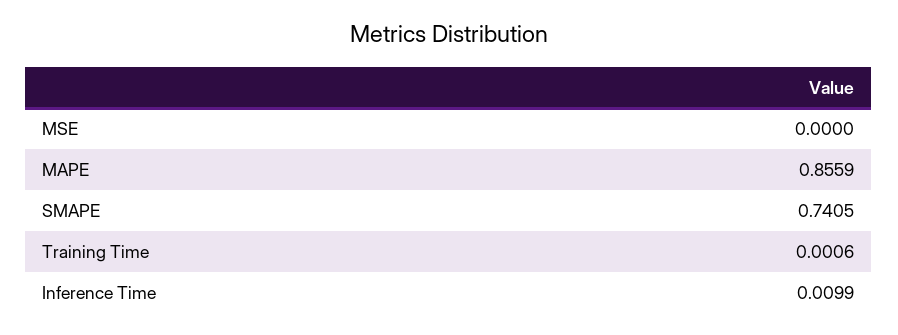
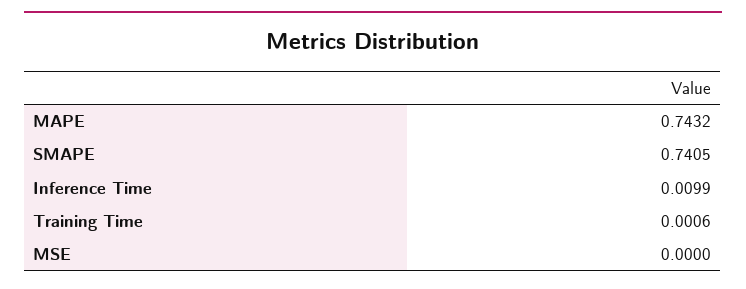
MAPE: 0.8559 -> 0.7432

